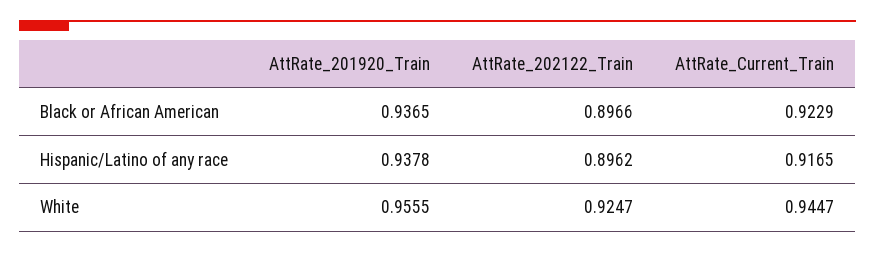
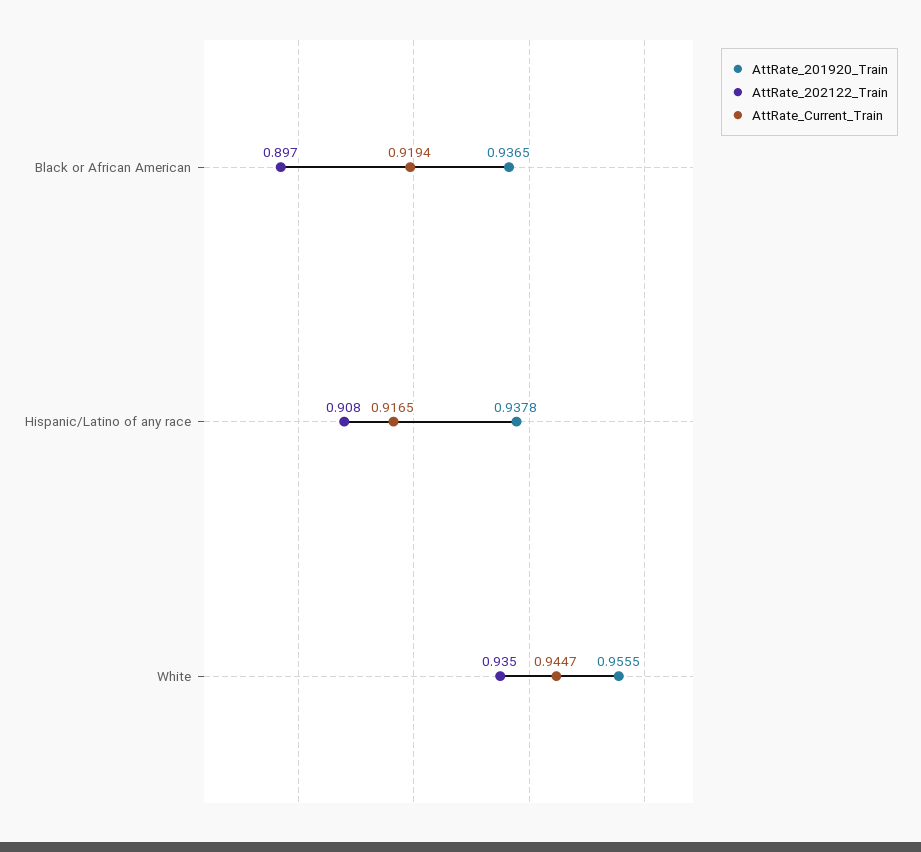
AttRate_Current_Train, Black or African American: 0.9229 -> 0.9194
AttRate_202122_Train, Hispanic/Latino of any race: 0.8962 -> 0.908
AttRate_202122_Train, White: 0.9247 -> 0.935

